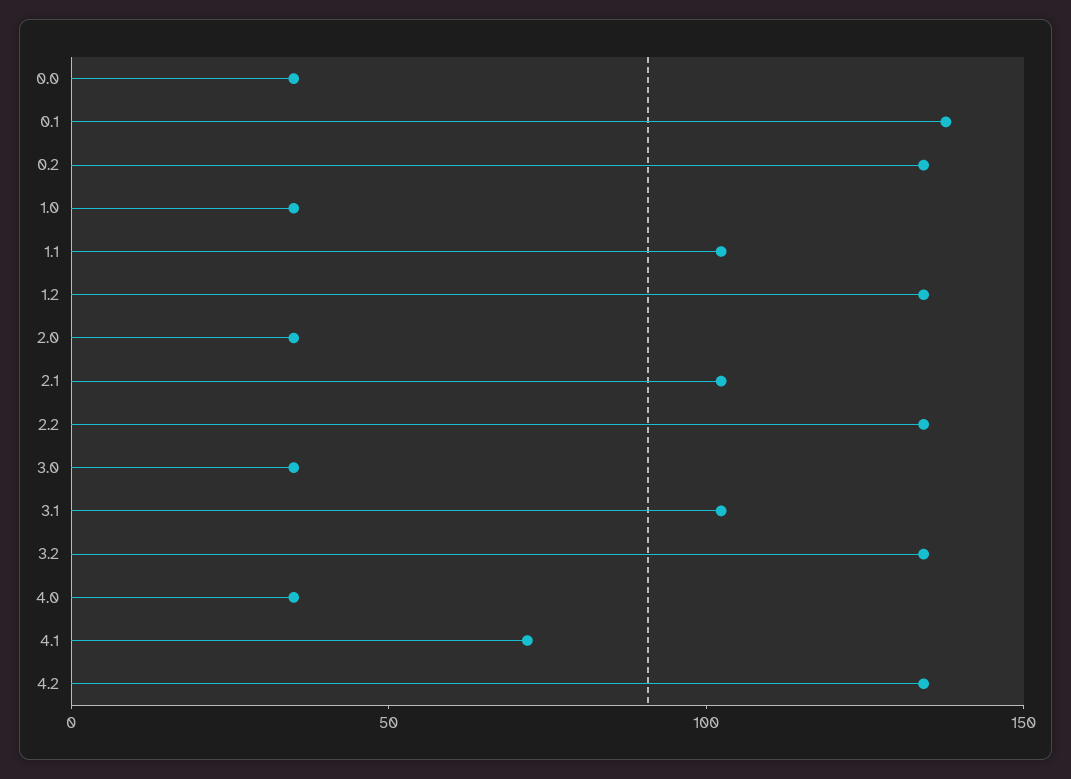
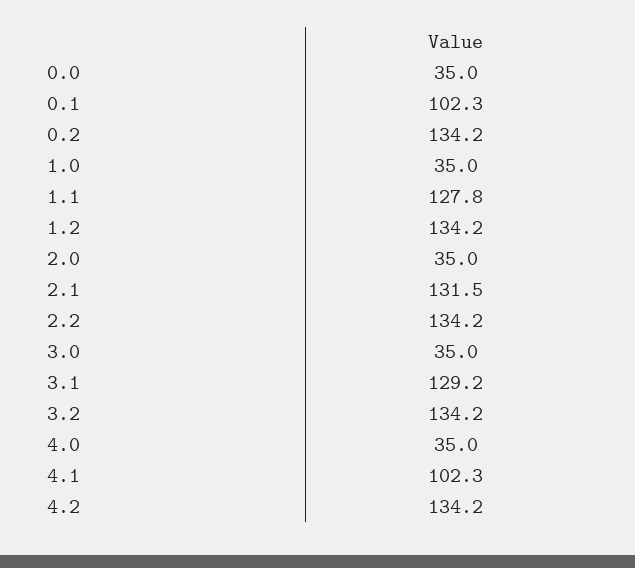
0.1: 140 -> 102.3
1.1: 100 -> 127.8
2.1: 100 -> 131.5
3.1: 100 -> 129.2
4.1: 70 -> 102.3

